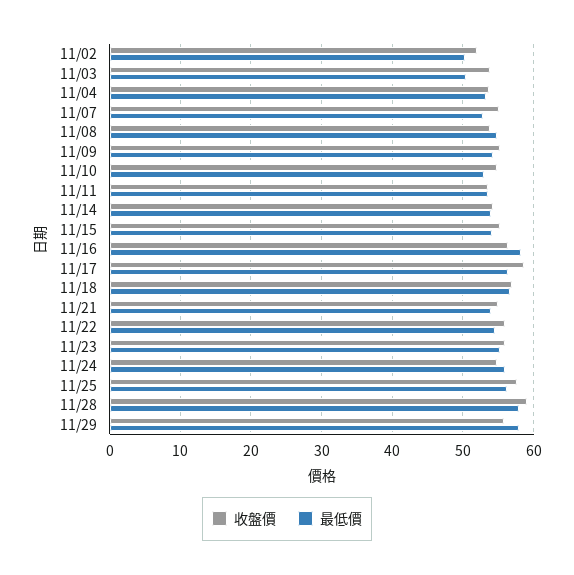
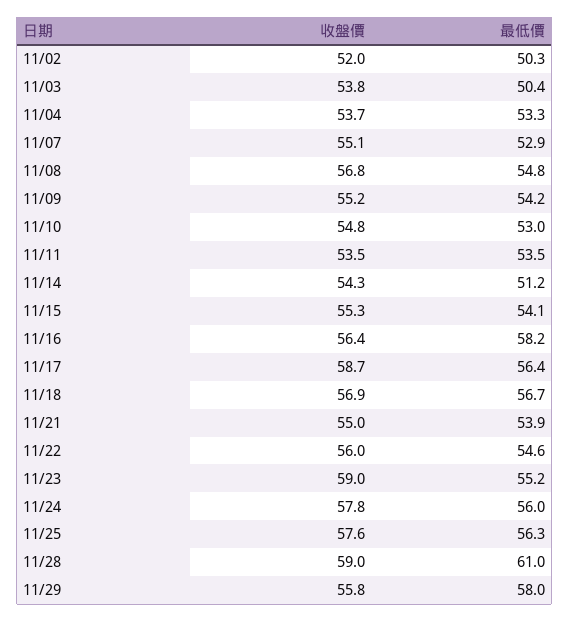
收盤價, 11/08: 54 -> 56.8
最低價, 11/14: 54 -> 51.2
收盤價, 11/23: 56 -> 59
收盤價, 11/24: 55 -> 57.8
最低價, 11/28: 58 -> 61

